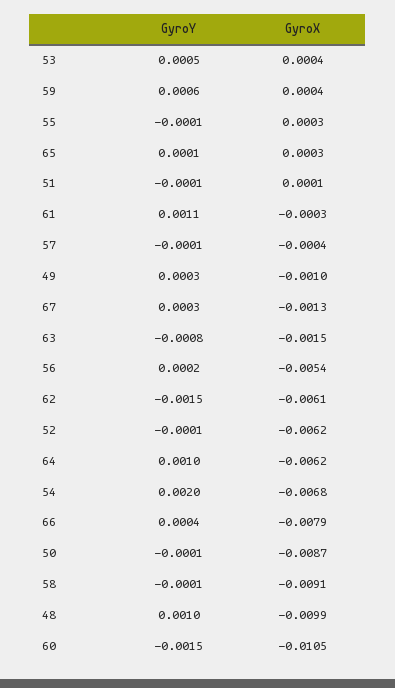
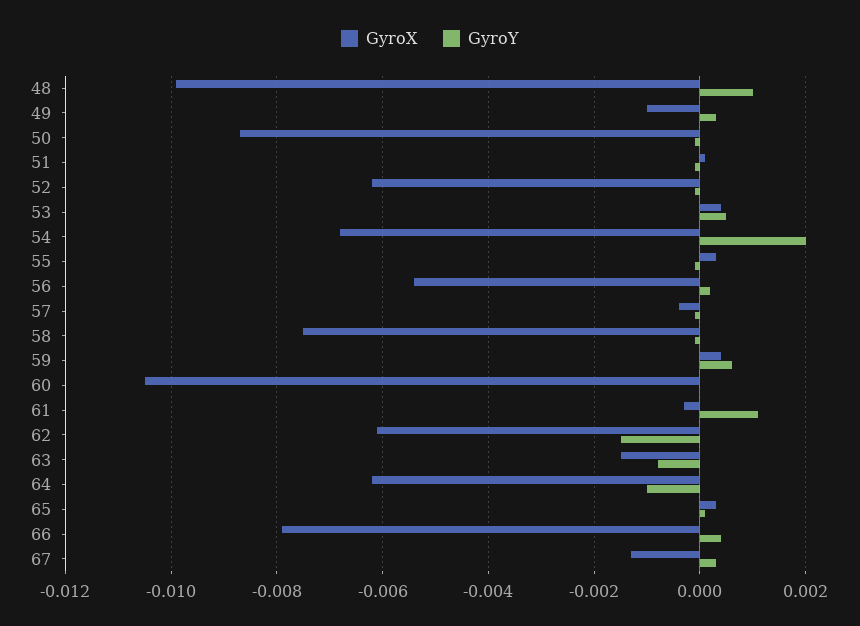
GyroY, 64: 0.001 -> -0.001
GyroX, 58: -0.0091 -> -0.0075
GyroY, 60: -0.0015 -> 0

